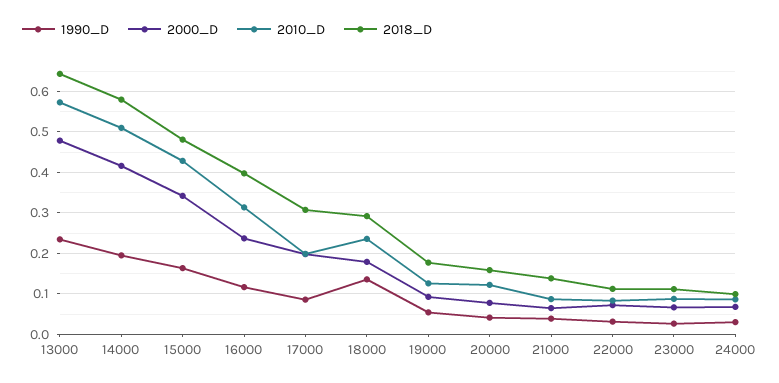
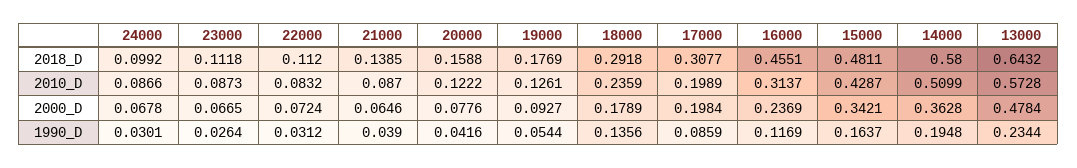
2000_D, 14000: 0.42 -> 0.3628
2018_D, 16000: 0.4 -> 0.4551

